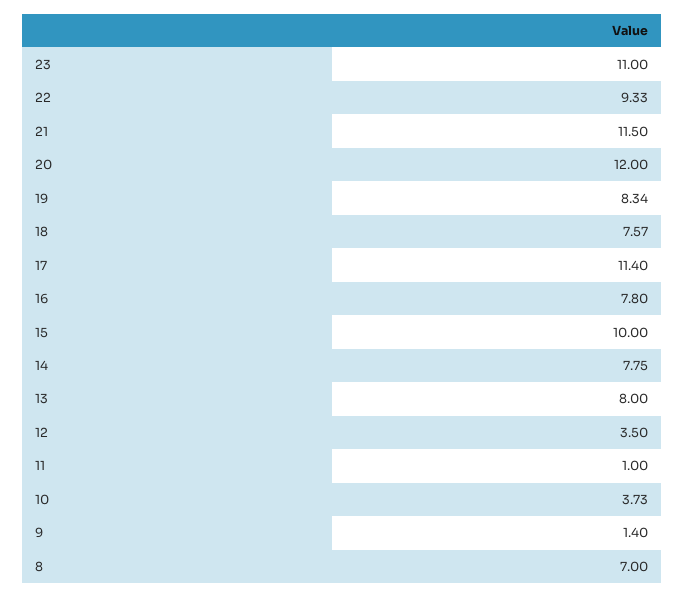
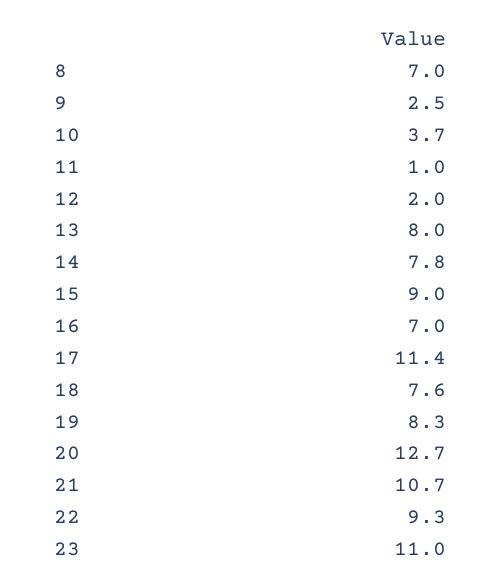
21: 11.5 -> 10.7
20: 12 -> 12.7
16: 7.8 -> 7
15: 10 -> 9
12: 3.5 -> 2
9: 1.4 -> 2.5

